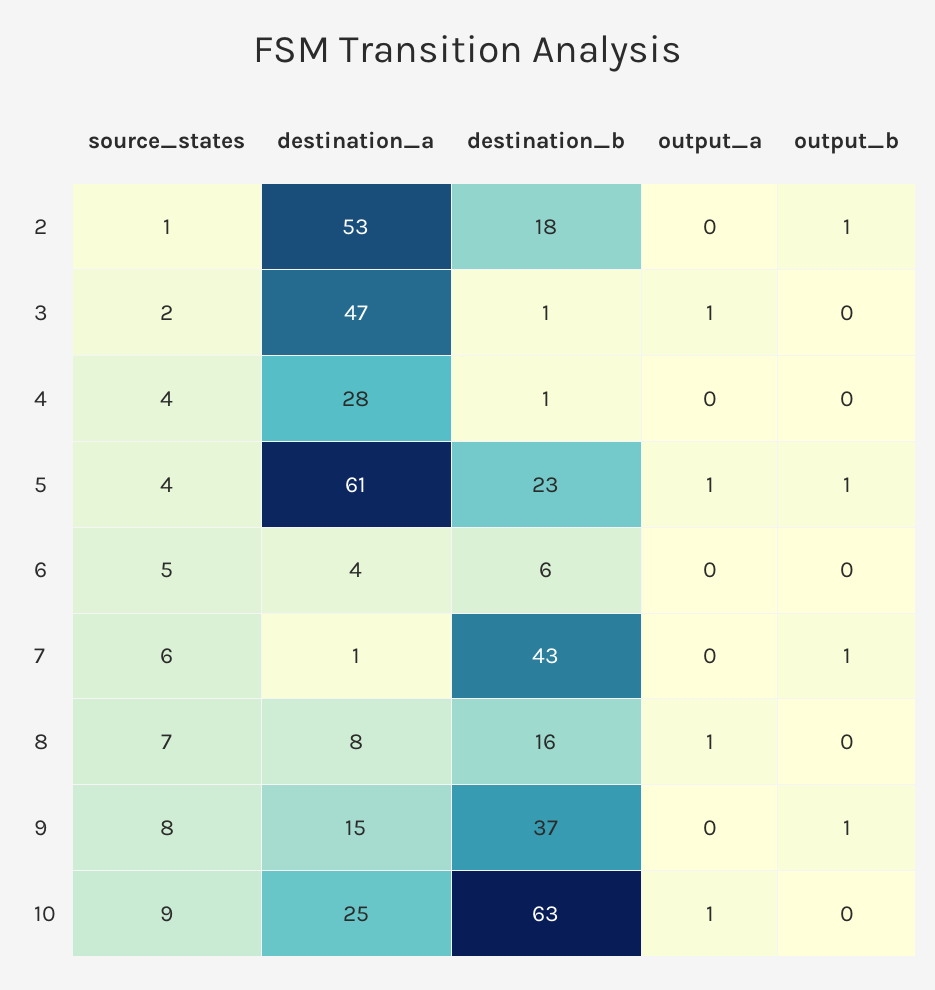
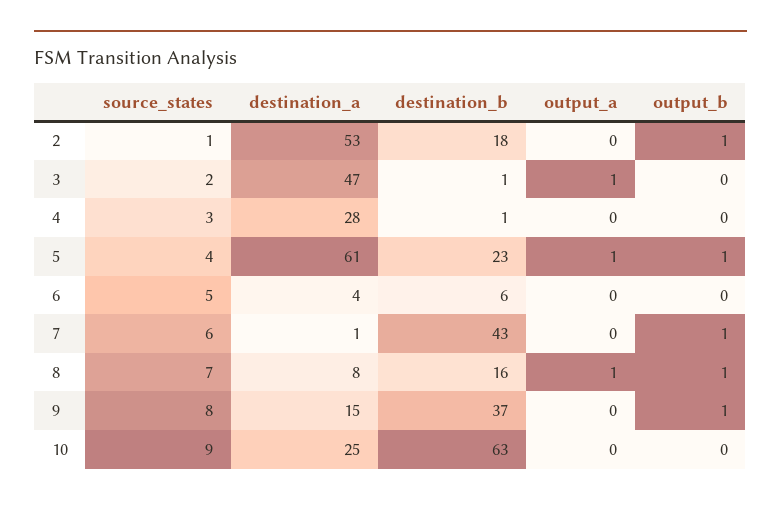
source_states, 4: 4 -> 3
output_b, 8: 0 -> 1
output_a, 10: 1 -> 0

